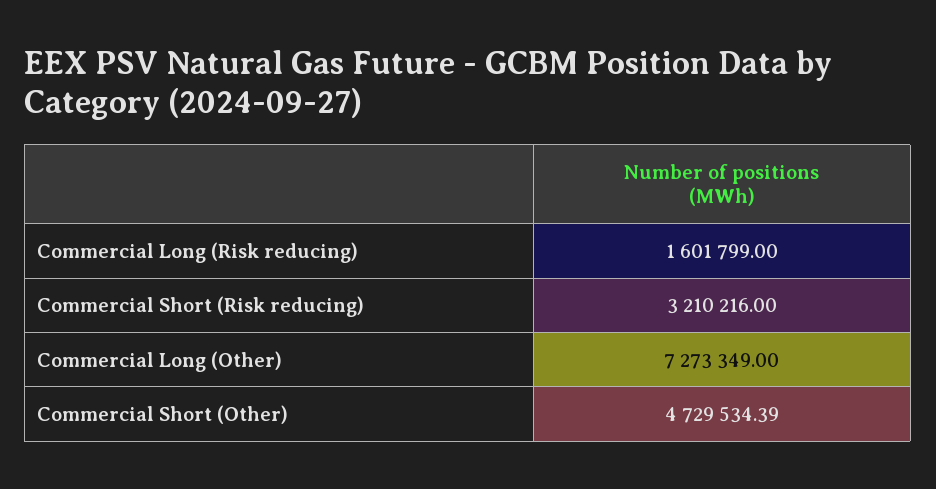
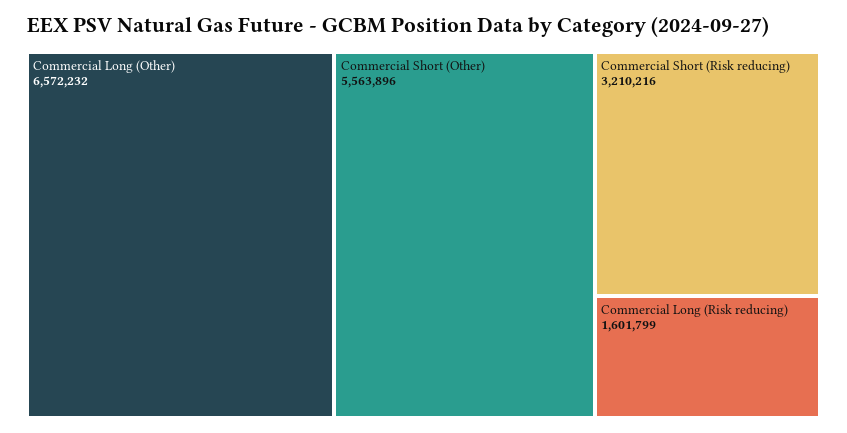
Commercial Long (Other): 7273349 -> 6572232
Commercial Short (Other): 4729534.39 -> 5563896

